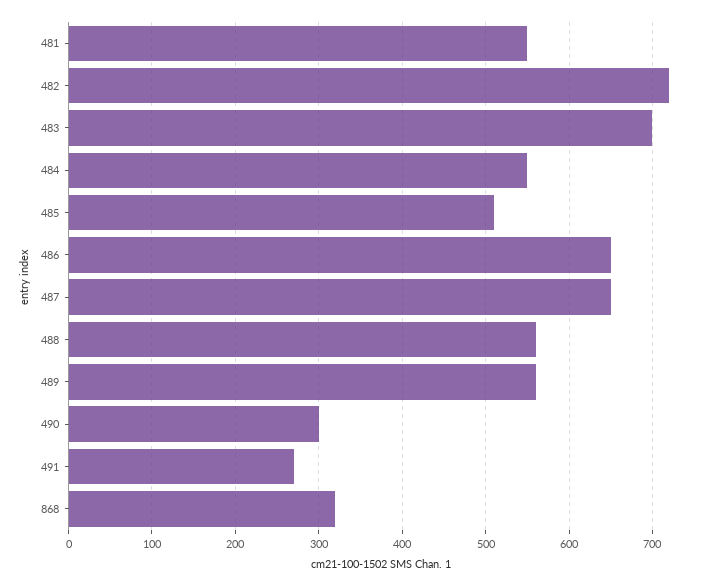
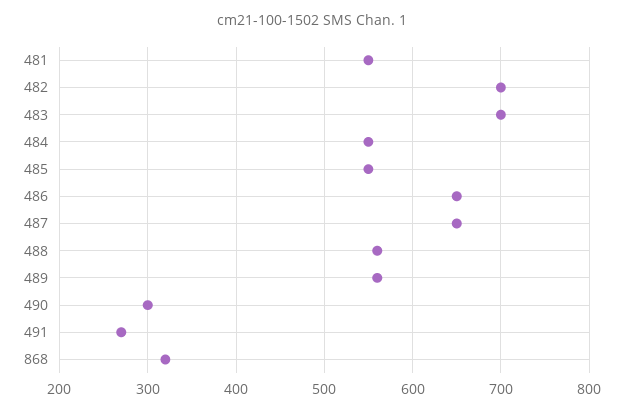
482: 720 -> 700
485: 510 -> 550

